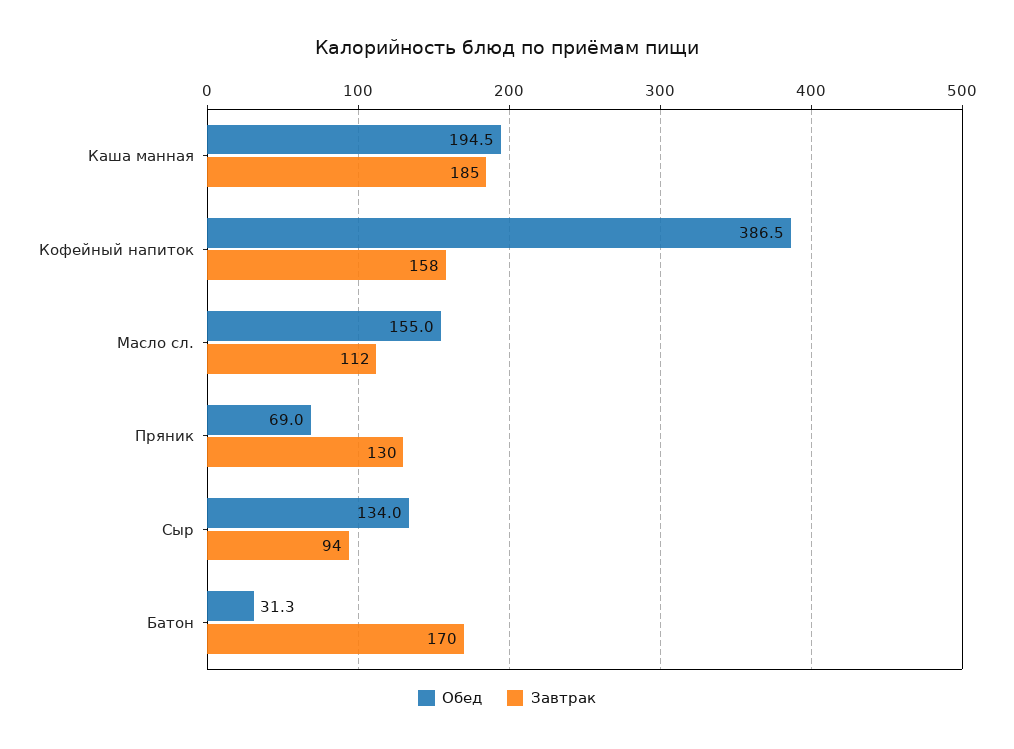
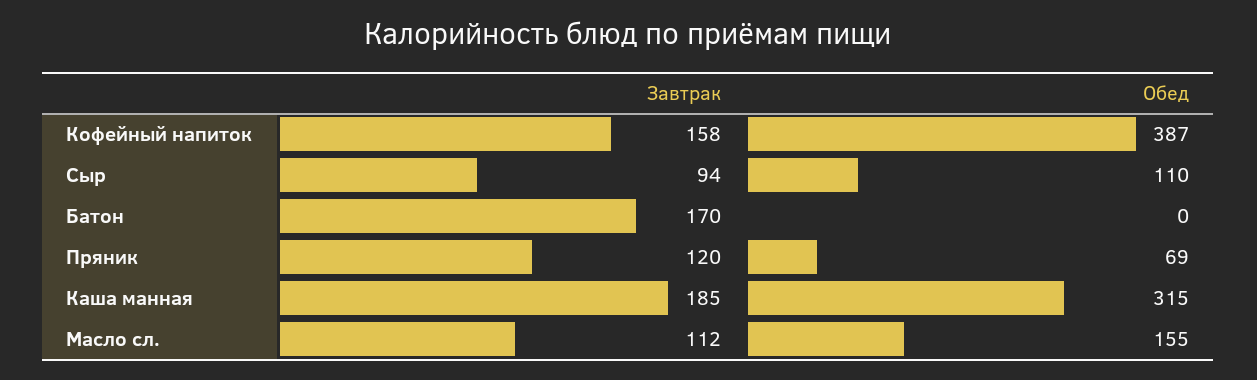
Обед, Каша манная: 194.5 -> 315
Завтрак, Пряник: 130 -> 120
Обед, Сыр: 134 -> 110
Обед, Батон: 31.3 -> 0

